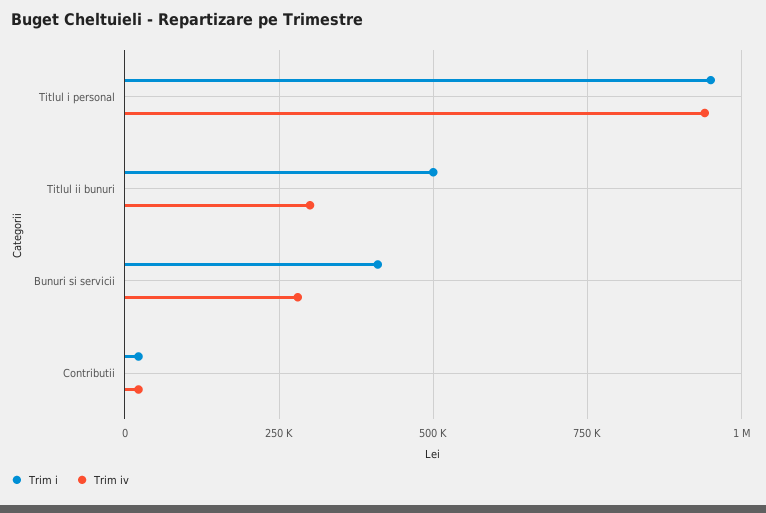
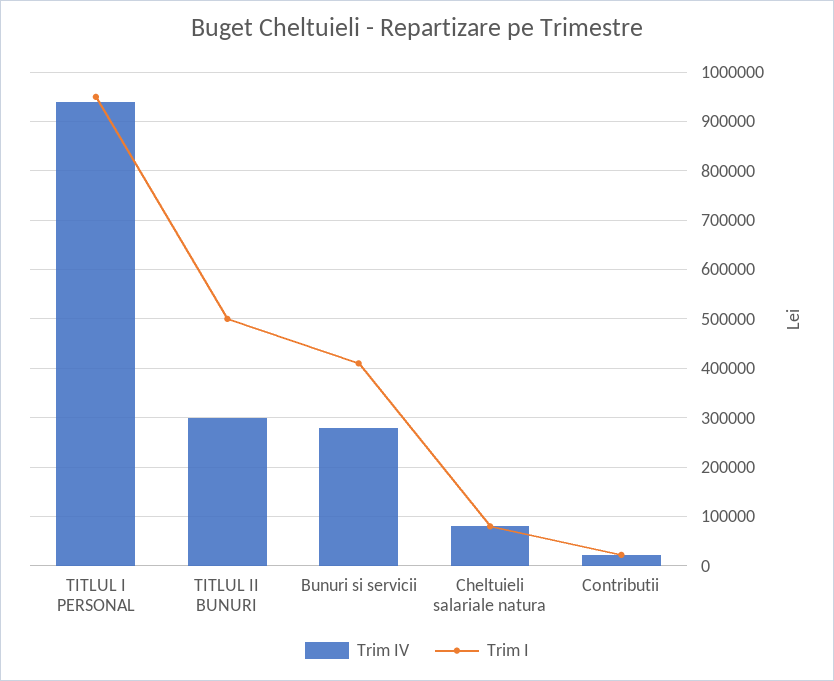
Trim iv, Cheltuieli salariale natura: none -> 80000
Trim i, Cheltuieli salariale natura: none -> 80000

